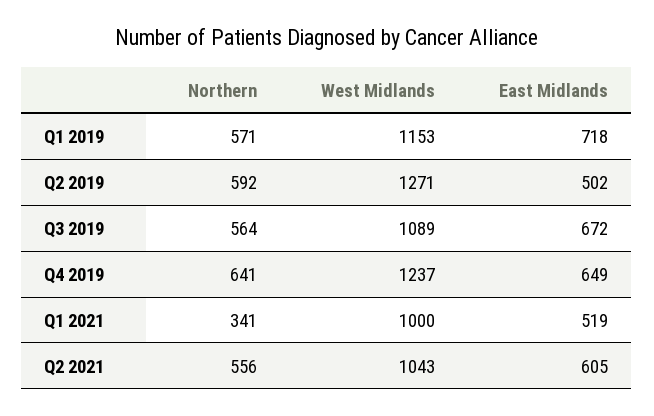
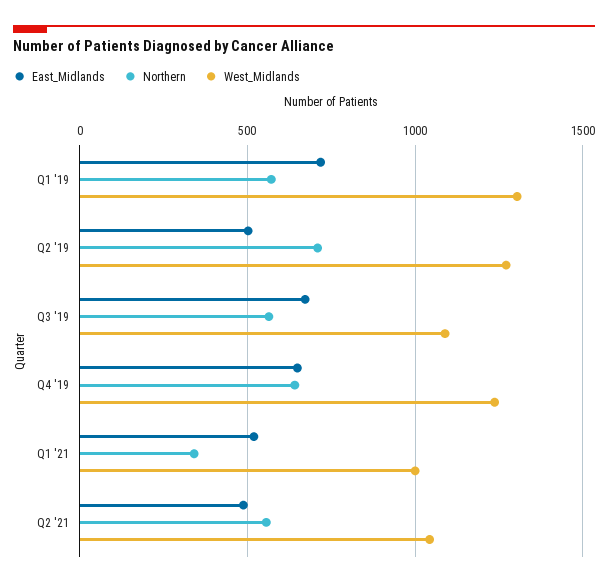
West Midlands, Q1 2019: 1153 -> 1300
Northern, Q2 2019: 592 -> 700
East Midlands, Q2 2021: 605 -> 500

